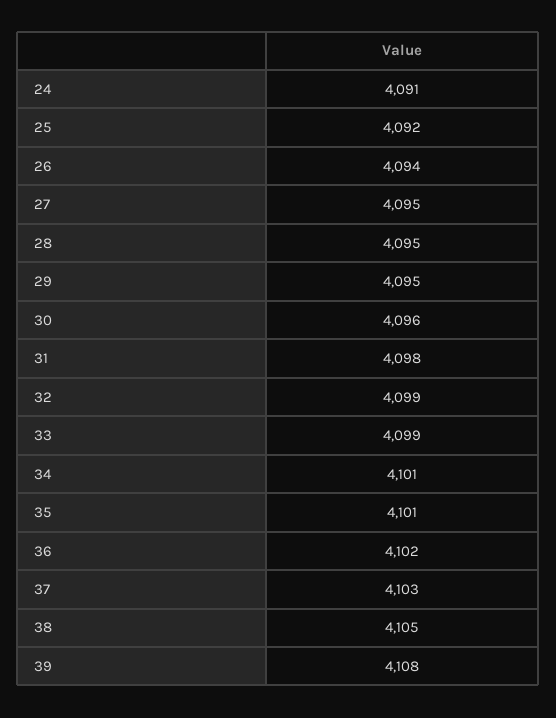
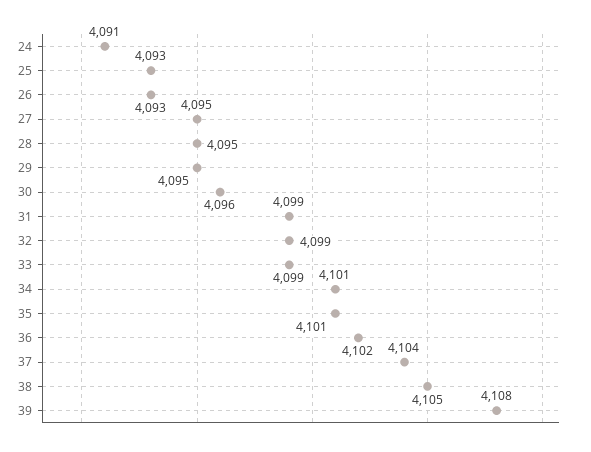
25: 4092 -> 4093
26: 4094 -> 4093
31: 4098 -> 4099
37: 4103 -> 4104

